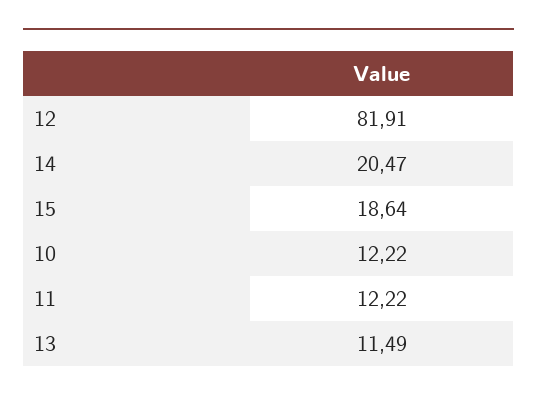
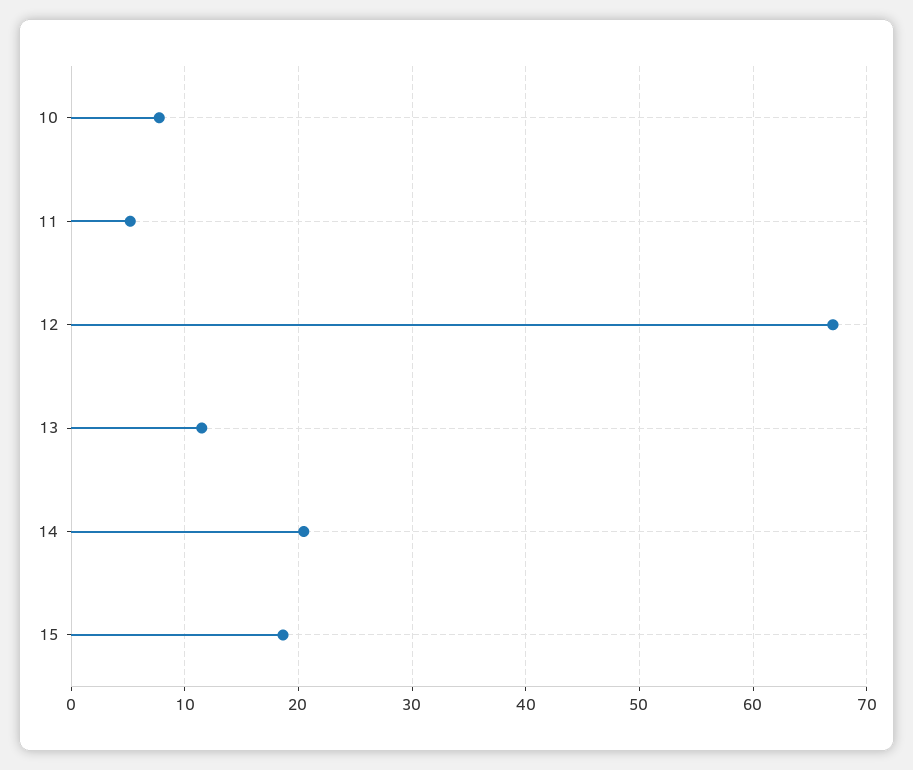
12: 81.91 -> 67
10: 12.22 -> 8
11: 12.22 -> 5

